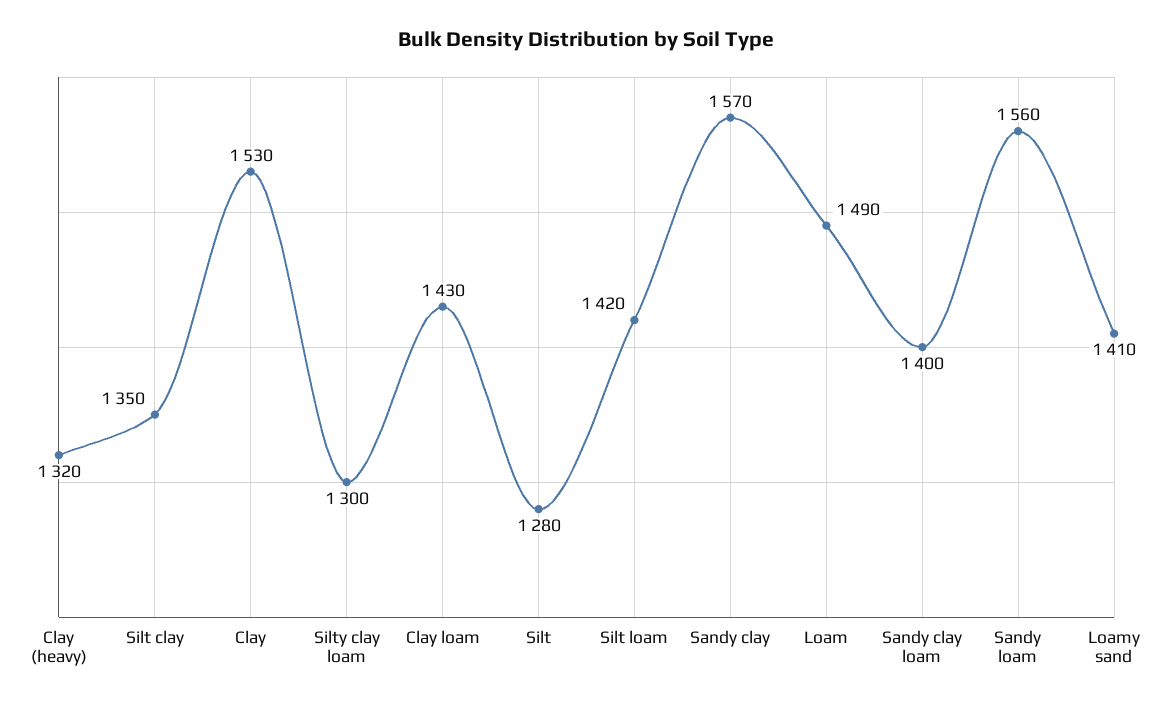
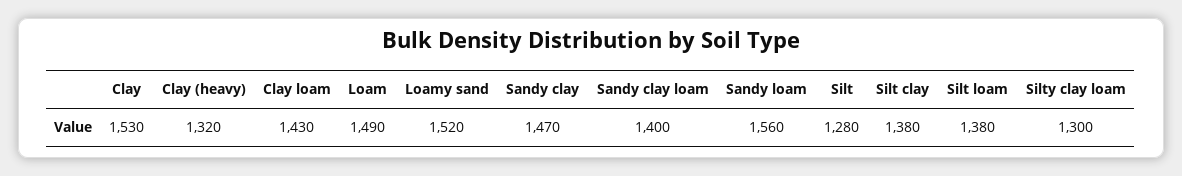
Silt clay: 1350 -> 1380
Silt loam: 1420 -> 1380
Sandy clay: 1570 -> 1470
Loamy sand: 1410 -> 1520

